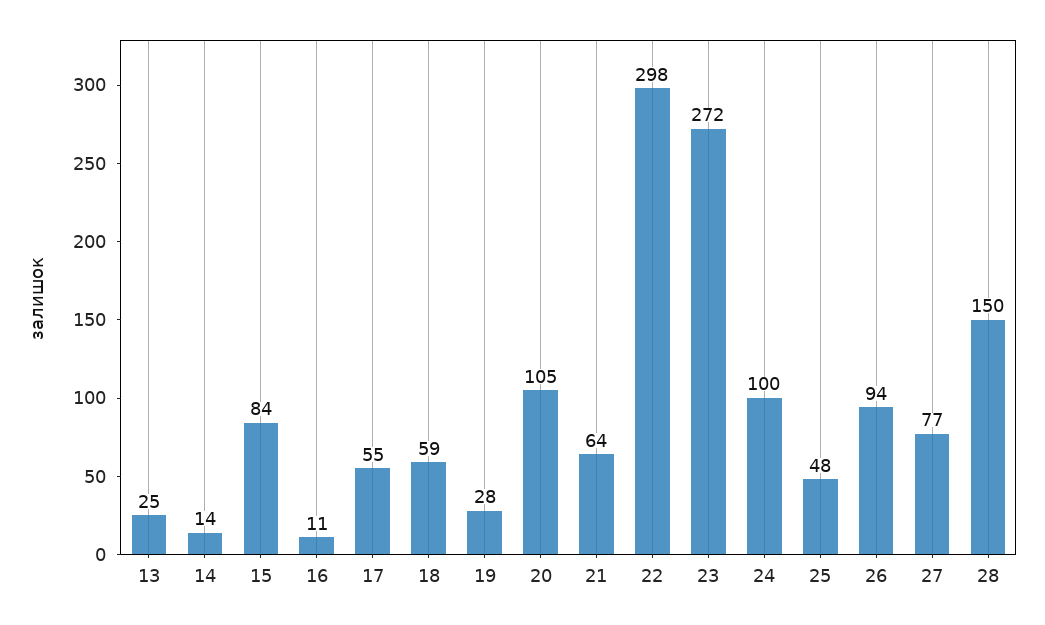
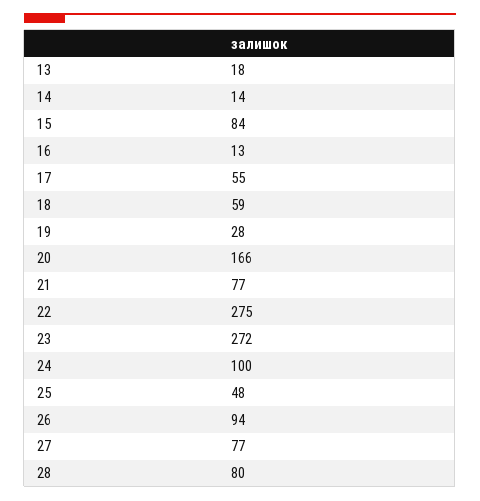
13: 25 -> 18
16: 11 -> 13
20: 105 -> 166
21: 64 -> 77
22: 298 -> 275
28: 150 -> 80

